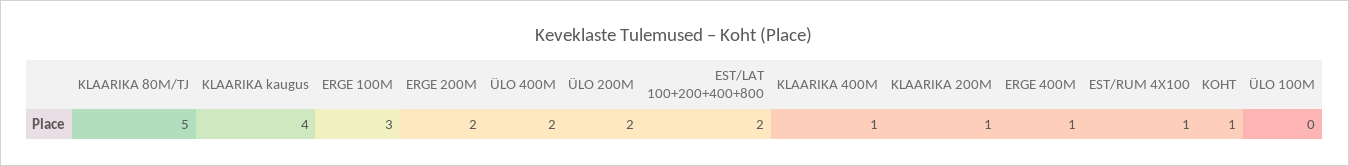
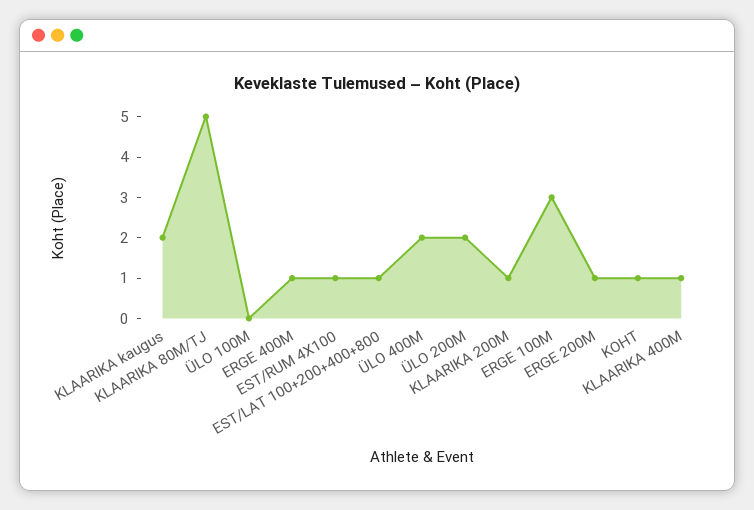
KLAARIKA kaugus: 4 -> 2
ERGE 200M: 2 -> 1
EST/LAT 100+200+400+800: 2 -> 1

